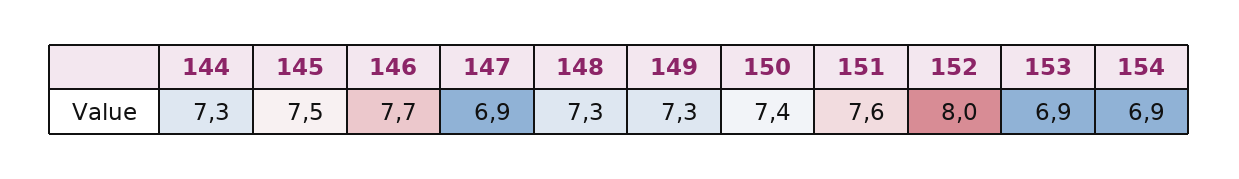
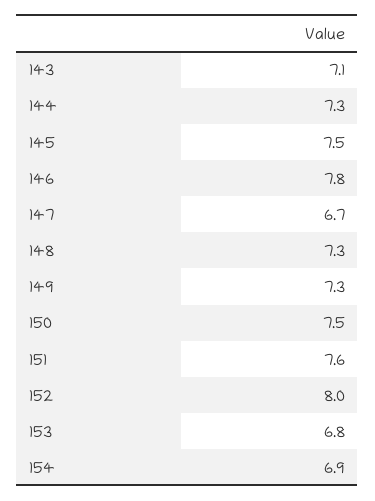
146: 7.7 -> 7.8
147: 6.9 -> 6.7
150: 7.4 -> 7.5
153: 6.9 -> 6.8
143: none -> 7.1

